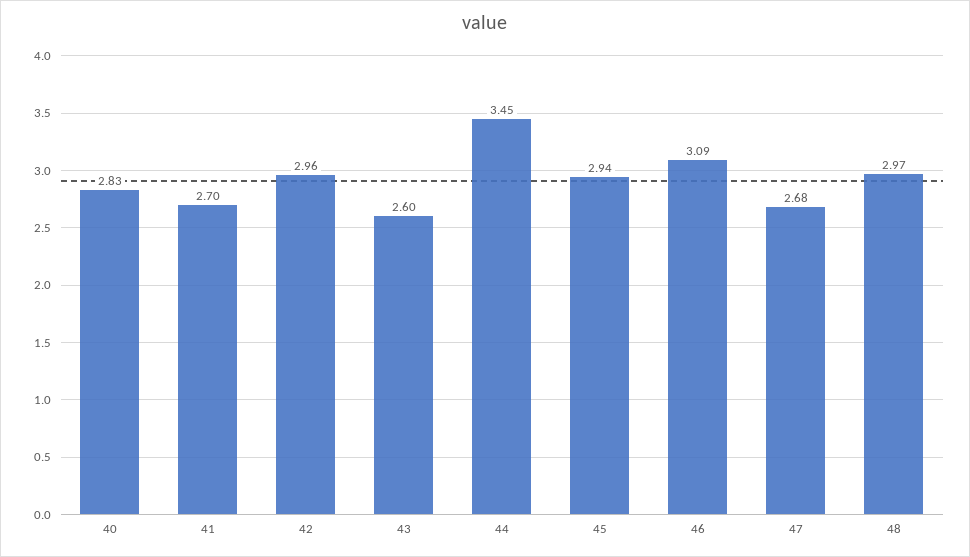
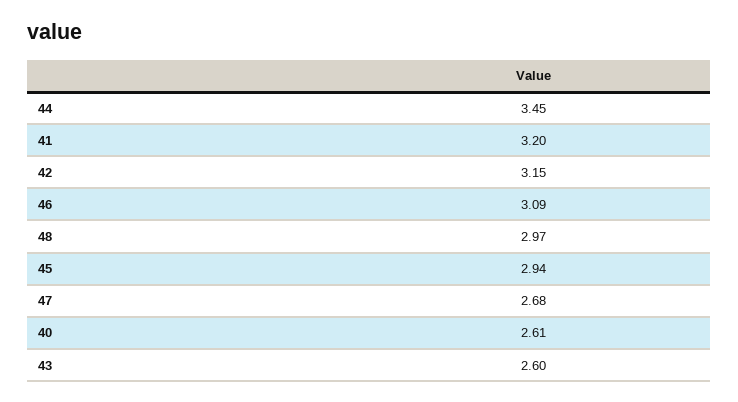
40: 2.83 -> 2.61
41: 2.7 -> 3.2
42: 2.96 -> 3.15

